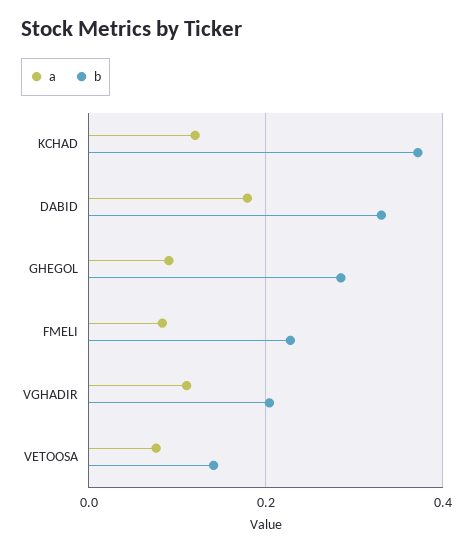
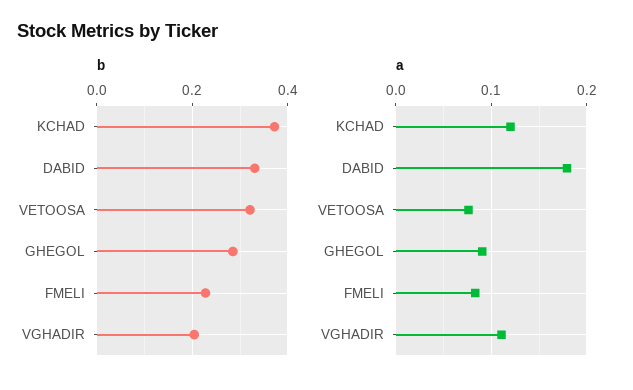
b, VETOOSA: 0.14 -> 0.32

